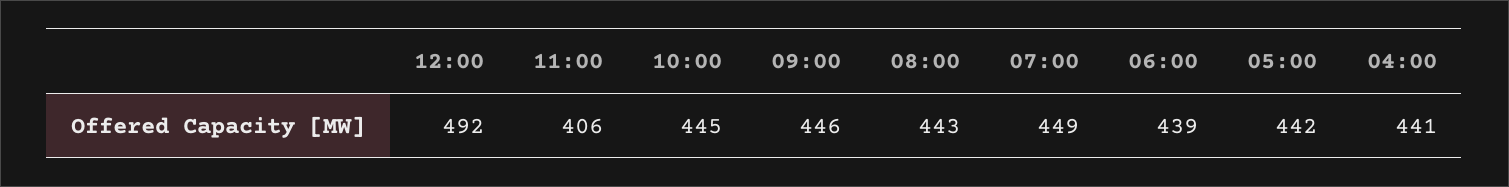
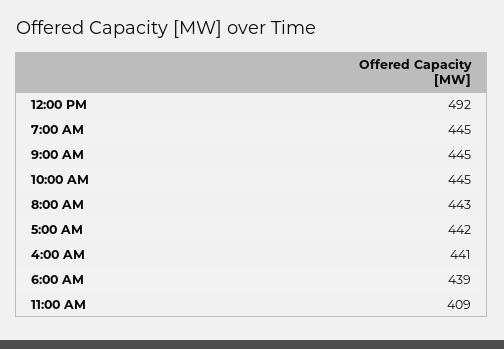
11:00: 406 -> 409
09:00: 446 -> 445
07:00: 449 -> 445

